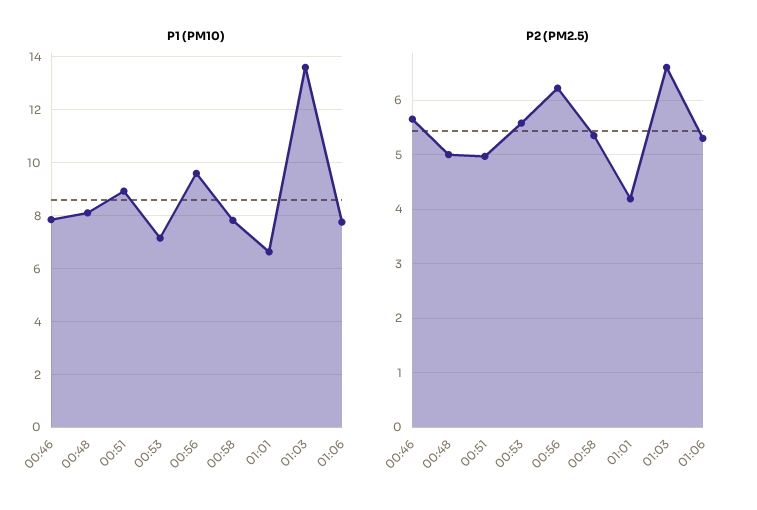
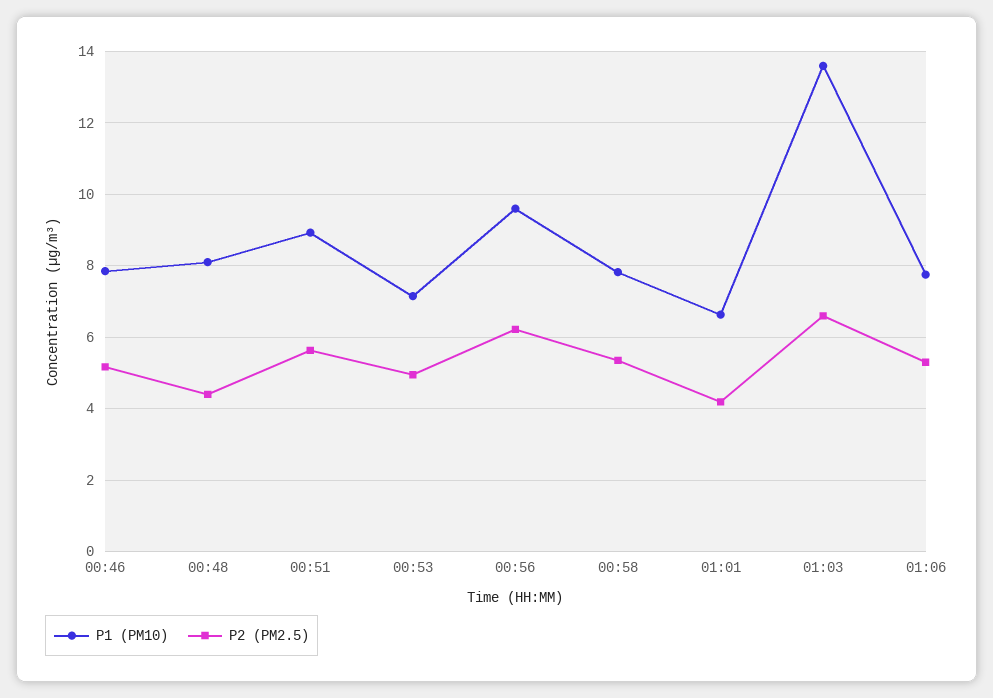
P2 (PM2.5), 00:46: 5.6 -> 5.2
P2 (PM2.5), 00:48: 5 -> 4.4
P2 (PM2.5), 00:51: 5 -> 5.6
P2 (PM2.5), 00:53: 5.6 -> 5

